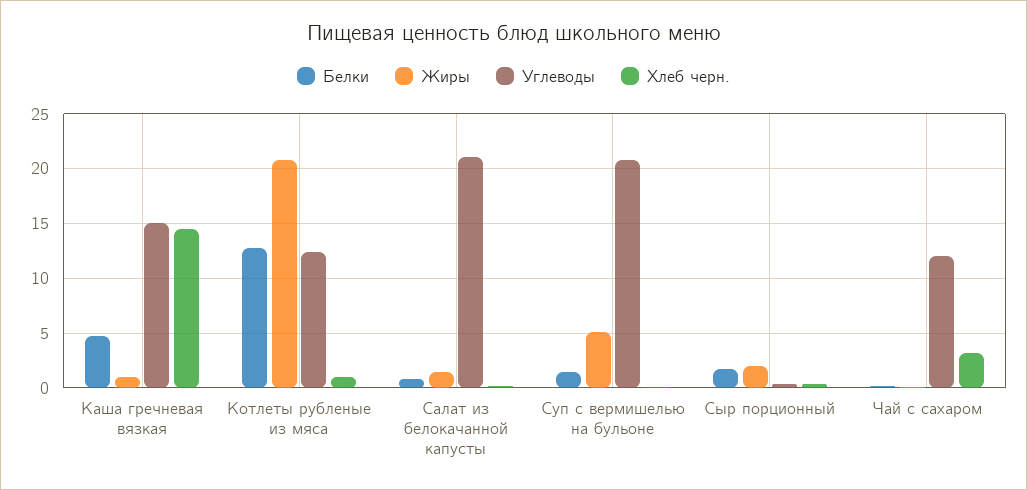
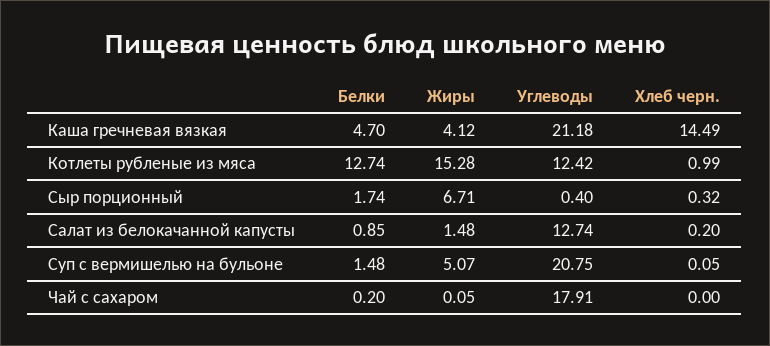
Жиры, Каша гречневая вязкая: 1 -> 4.12
Углеводы, Каша гречневая вязкая: 15 -> 21.18
Жиры, Котлеты рубленые из мяса: 21 -> 15.28
Углеводы, Салат из белокачанной капусты: 21 -> 12.74
Жиры, Сыр порционный: 2 -> 6.71
Углеводы, Чай с сахаром: 12 -> 17.91
Хлеб черн., Чай с сахаром: 3 -> 0

